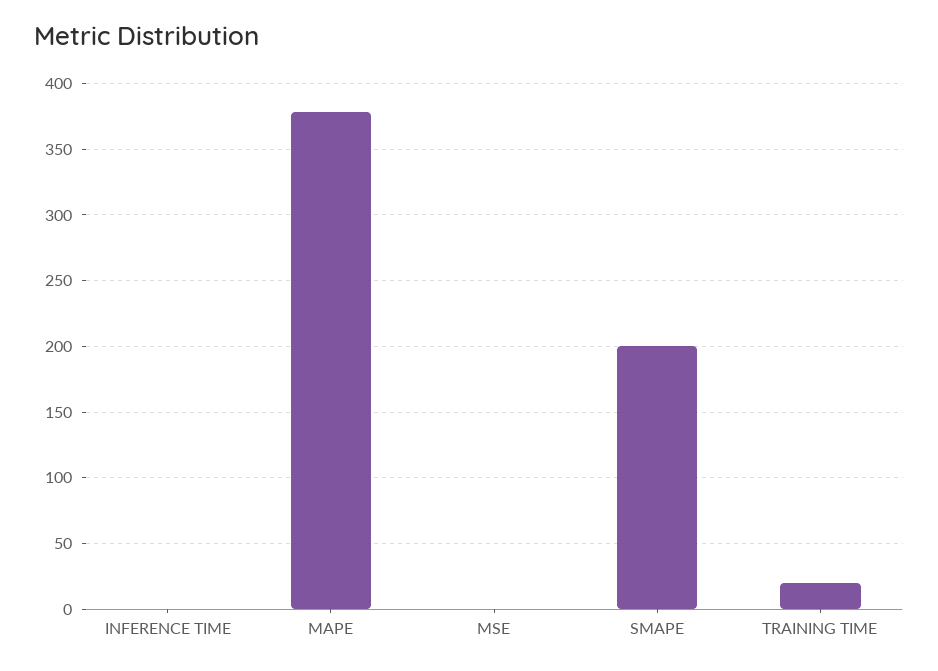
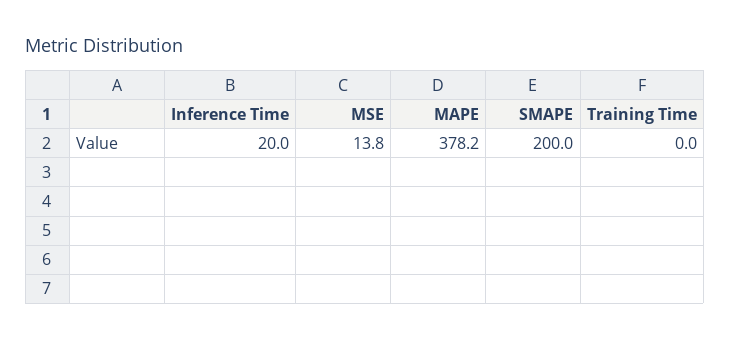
INFERENCE TIME: 0 -> 20
MSE: 0 -> 13.8
TRAINING TIME: 20 -> 0

